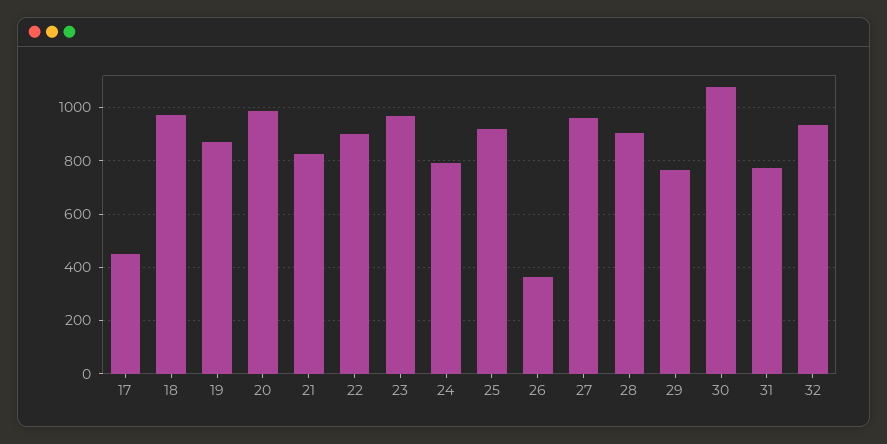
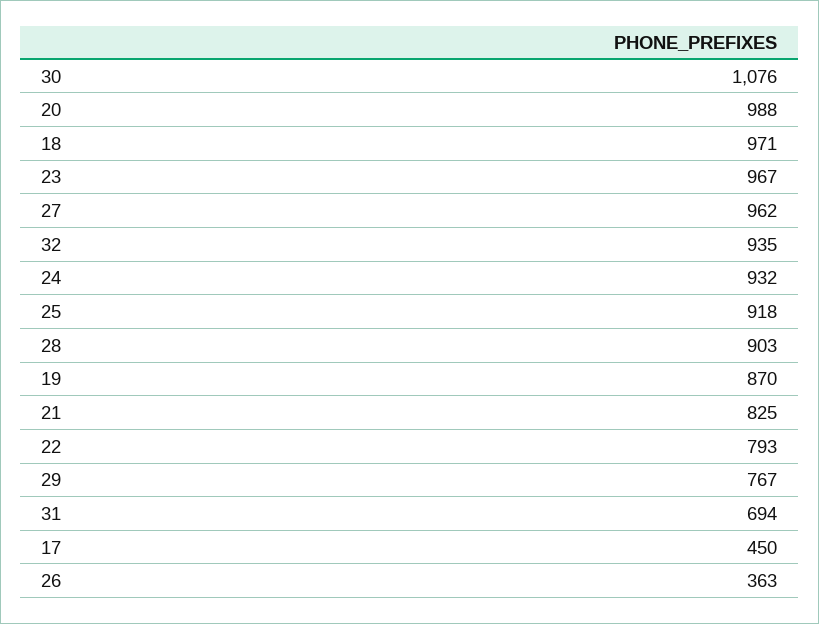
22: 900 -> 793
24: 800 -> 932
31: 775 -> 694

